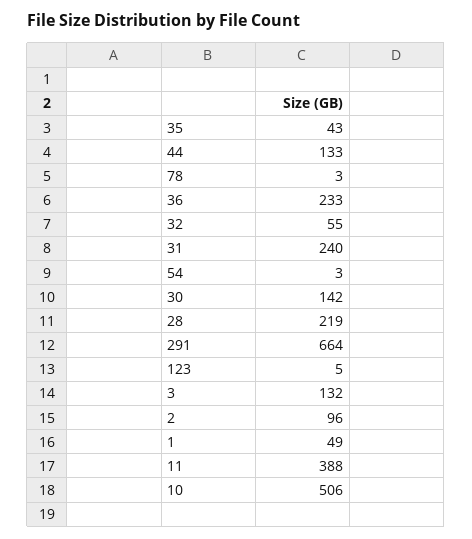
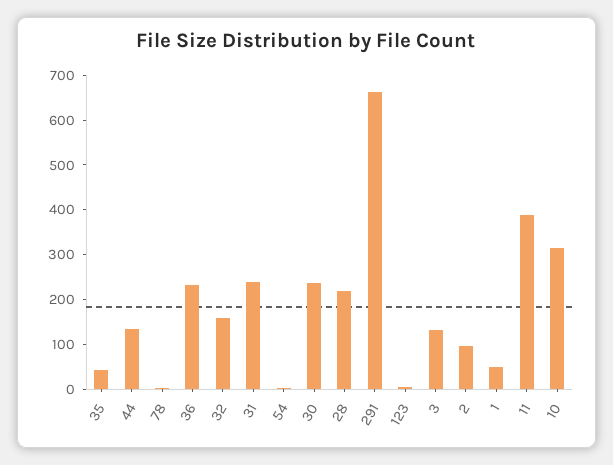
32: 55 -> 160
30: 142 -> 240
10: 506 -> 320

